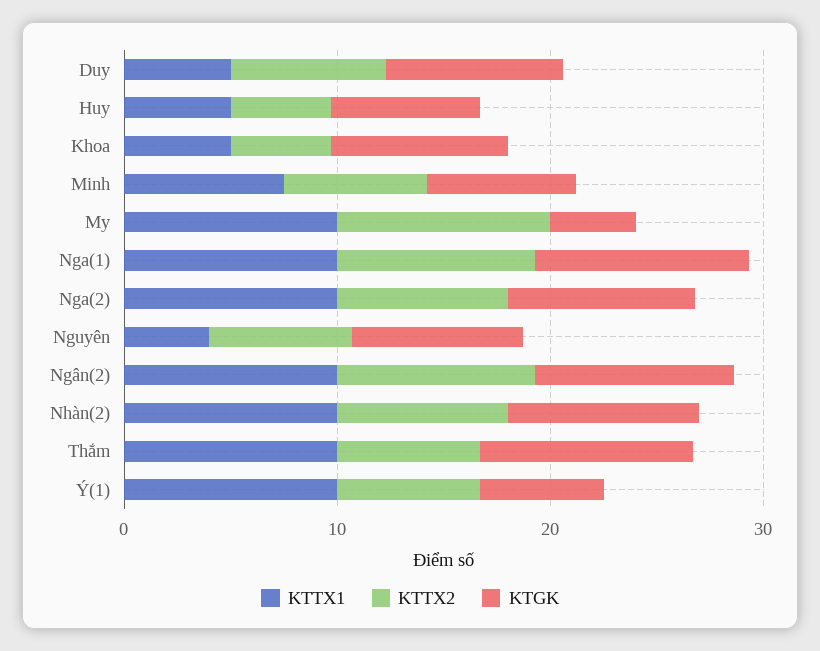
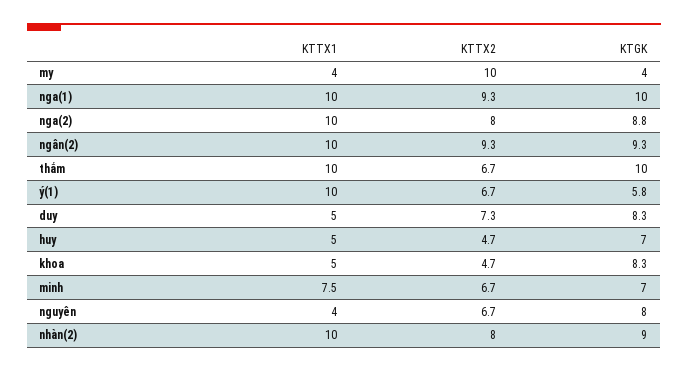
KTTX1, My: 10 -> 4

